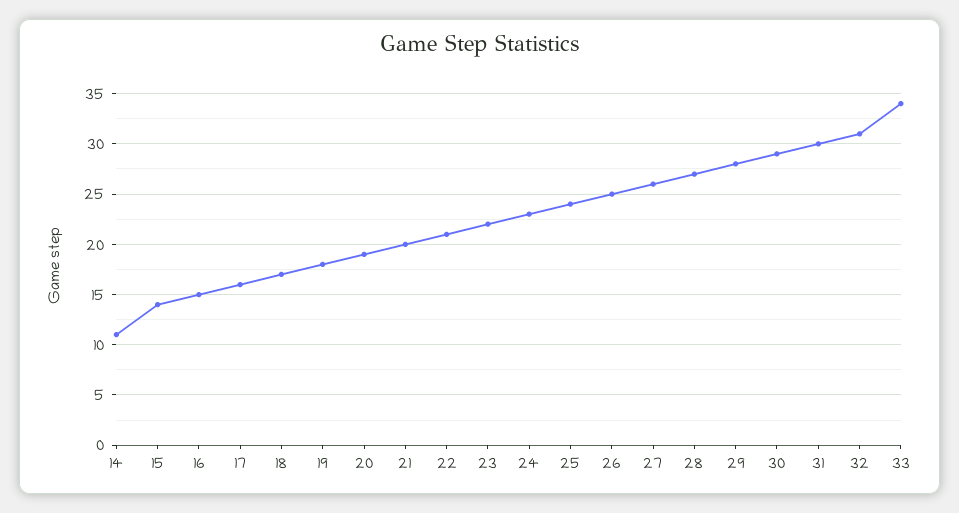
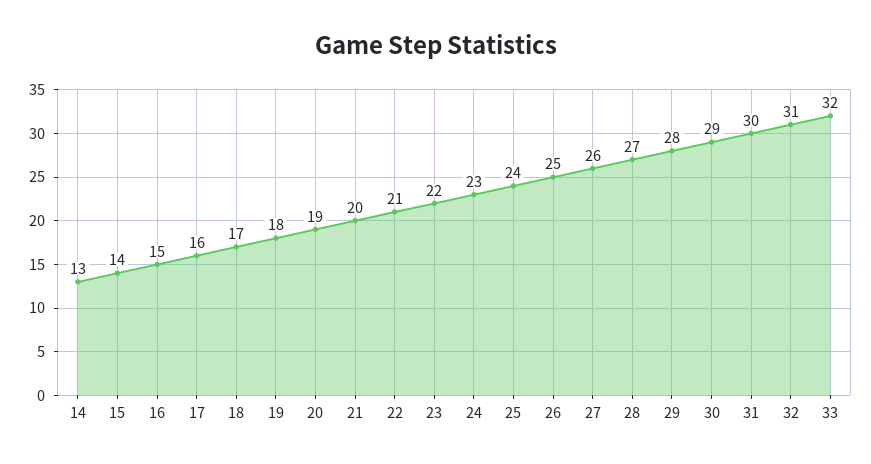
14: 11 -> 13
33: 34 -> 32

